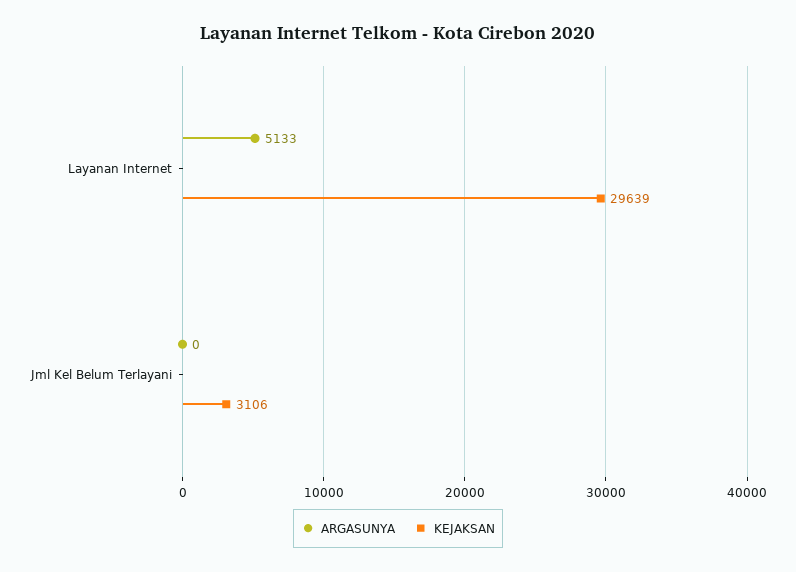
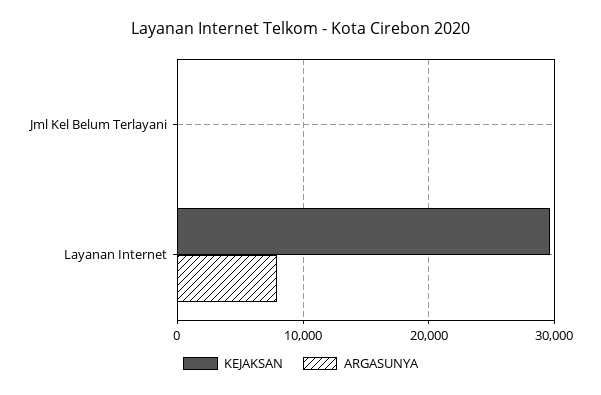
ARGASUNYA, Layanan Internet: 5133 -> 8000
KEJAKSAN, Jml Kel Belum Terlayani: 3106 -> 0

